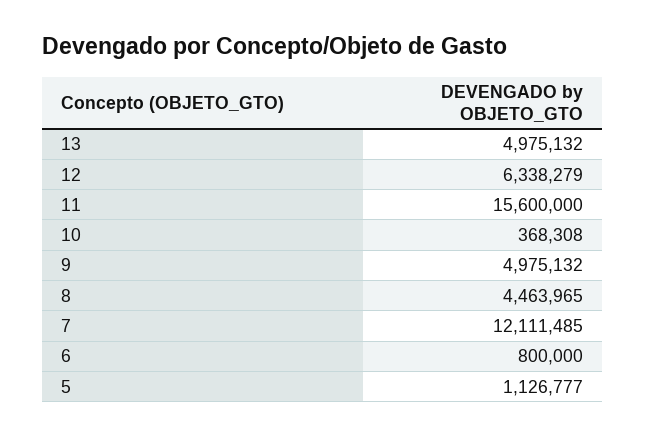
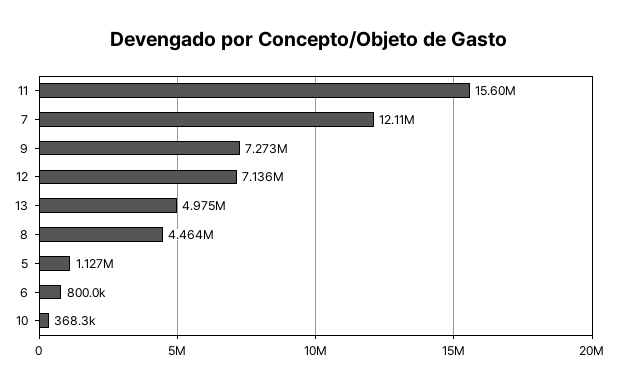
12: 6338279 -> 7136000
9: 4975132 -> 7273000

